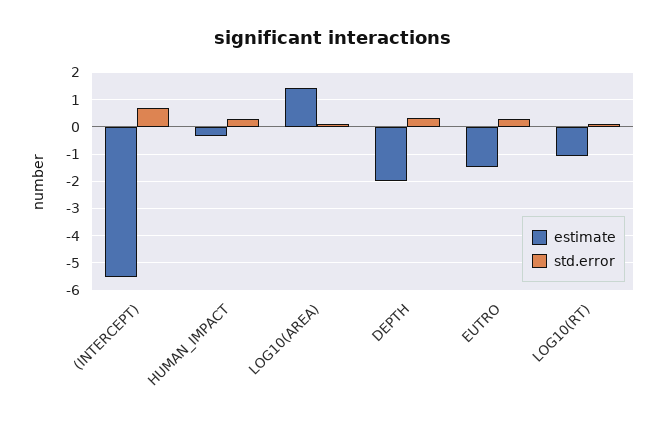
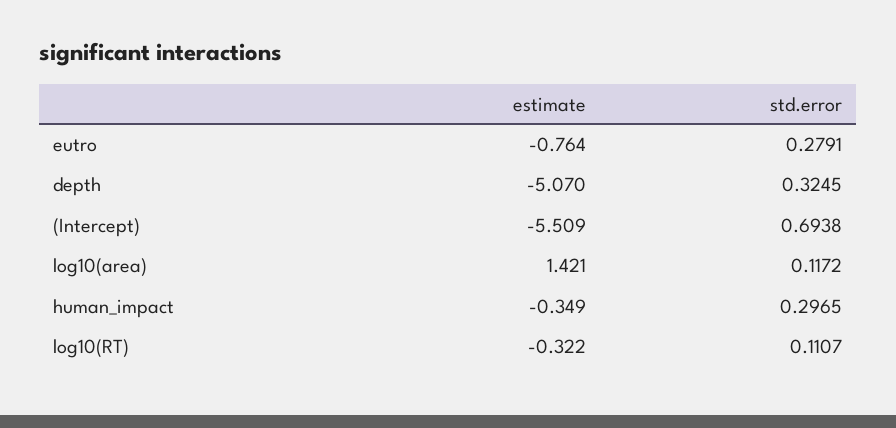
estimate, DEPTH: -2 -> -5.07
estimate, EUTRO: -1.5 -> -0.764
estimate, LOG10(RT): -1 -> -0.322

